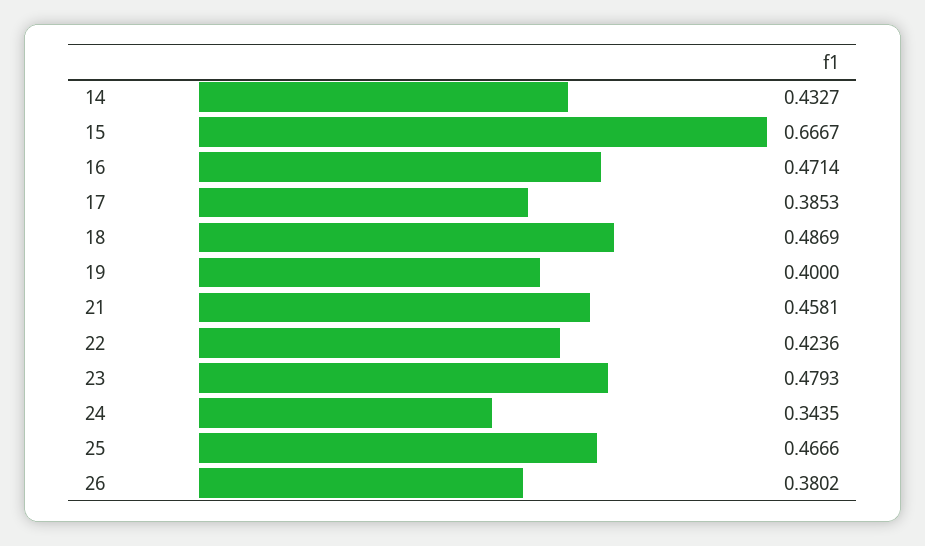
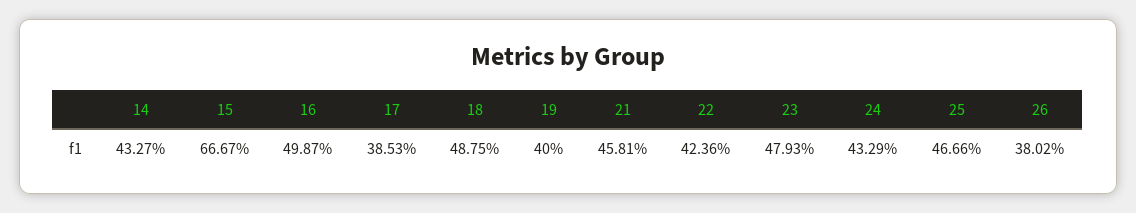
16: 0.4714 -> 0.4987
18: 0.4869 -> 0.4875
24: 0.3435 -> 0.4329

